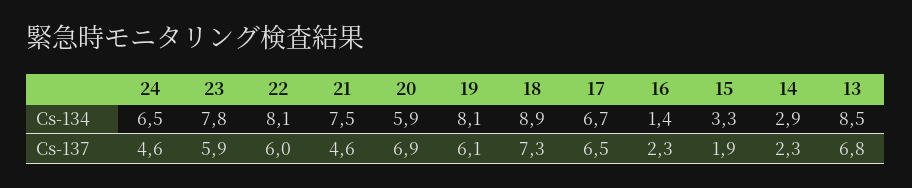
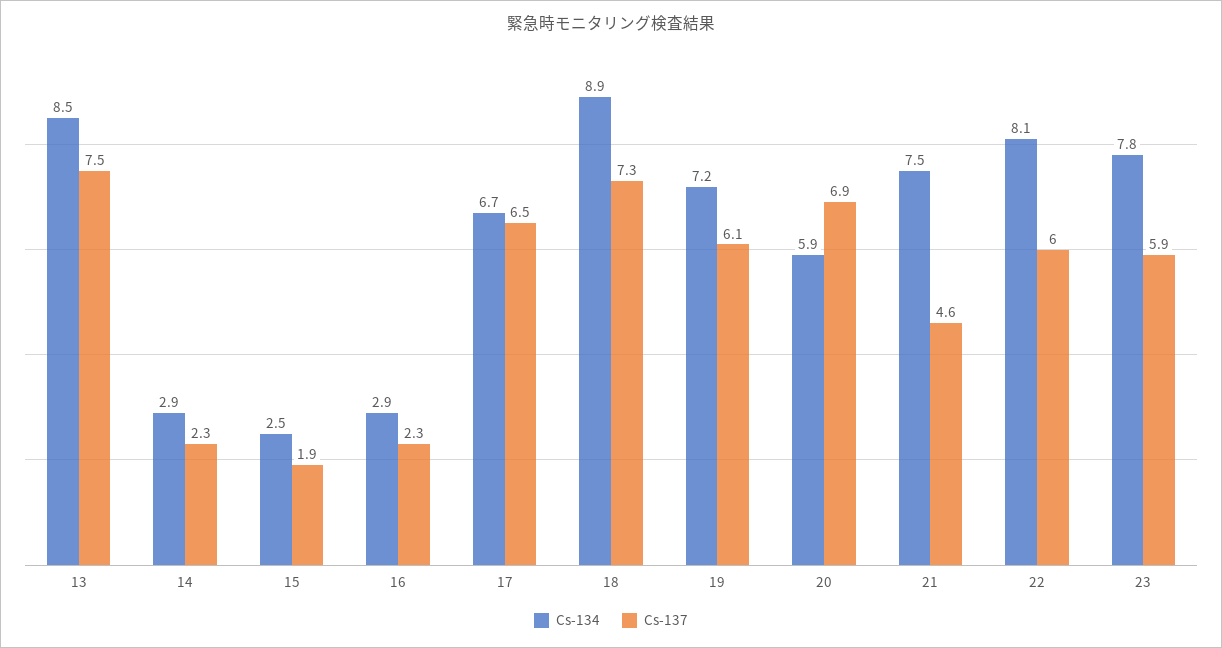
Cs-134, 24: 6.5 -> none
Cs-134, 19: 8.1 -> 7.2
Cs-134, 16: 1.4 -> 2.9
Cs-134, 15: 3.3 -> 2.5
Cs-137, 24: 4.6 -> none
Cs-137, 13: 6.8 -> 7.5

